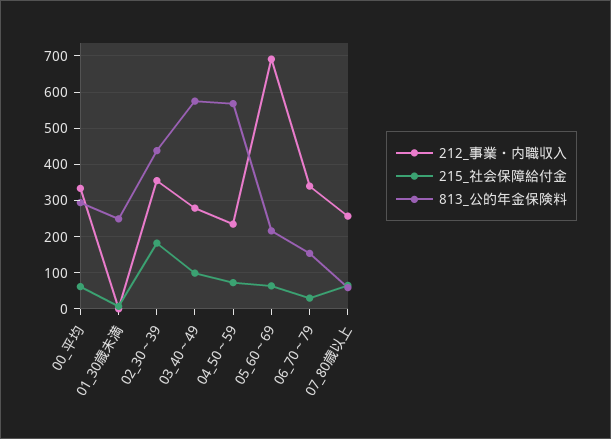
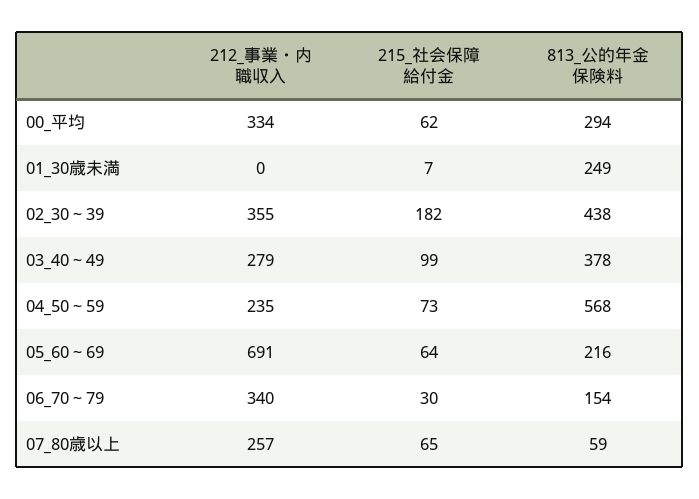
813_公的年金保険料, 03_40～49: 580 -> 378

